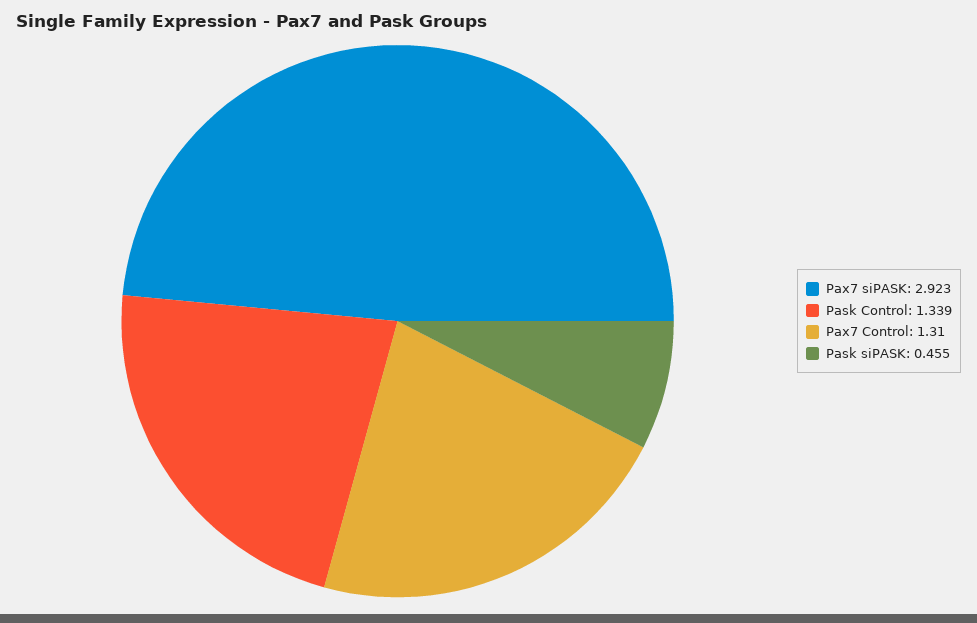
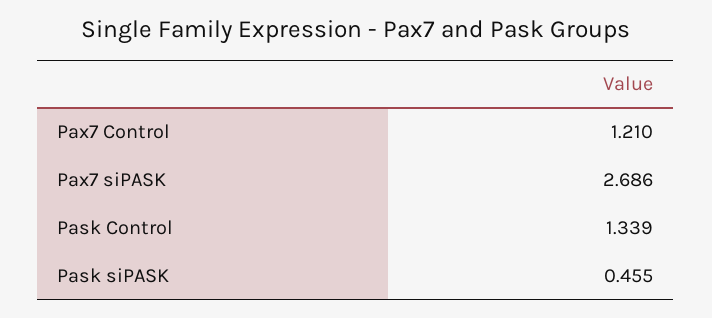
Pax7 siPASK: 2.923 -> 2.686
Pax7 Control: 1.31 -> 1.21

